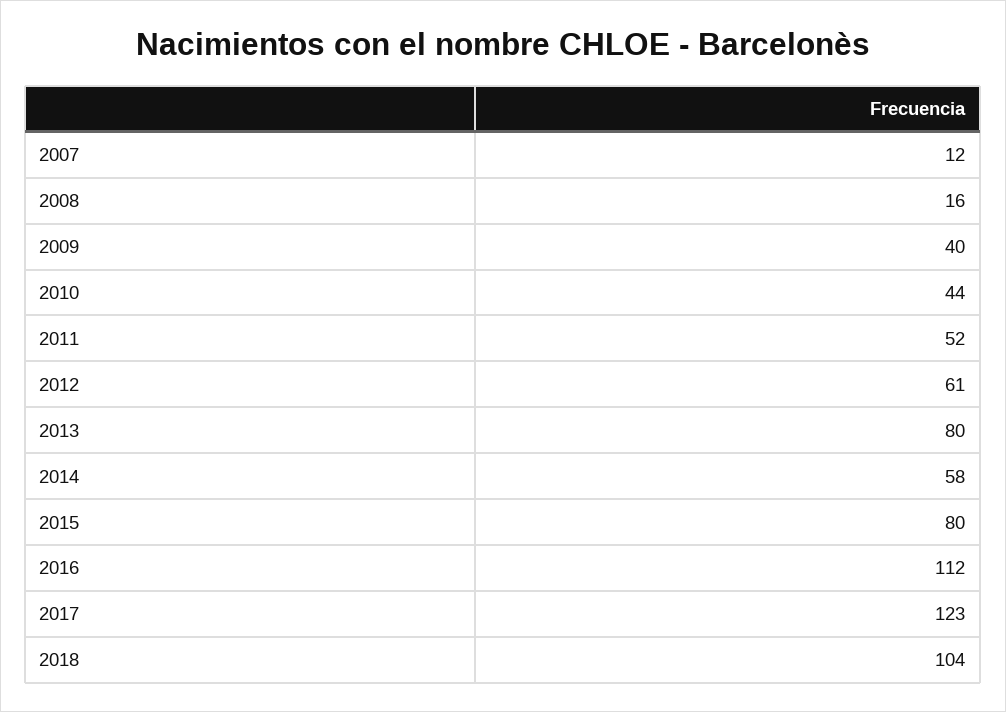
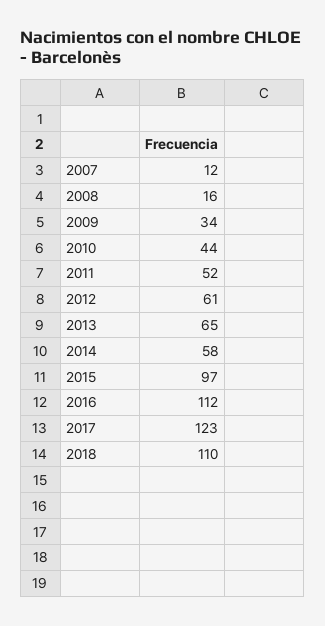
2009: 40 -> 34
2013: 80 -> 65
2015: 80 -> 97
2018: 104 -> 110

